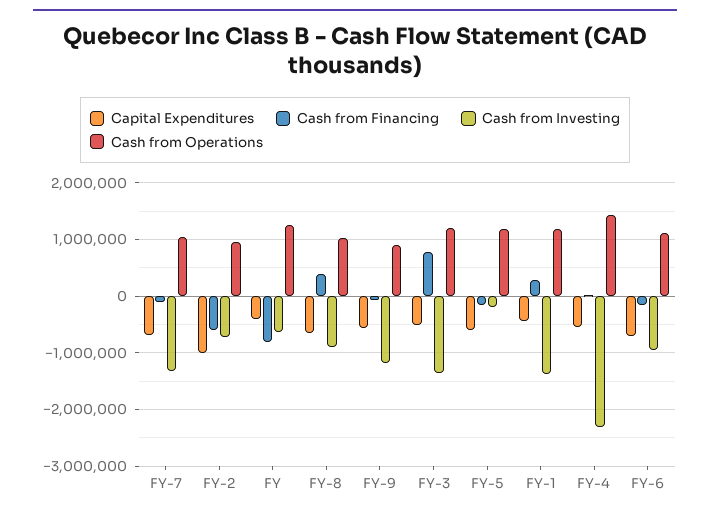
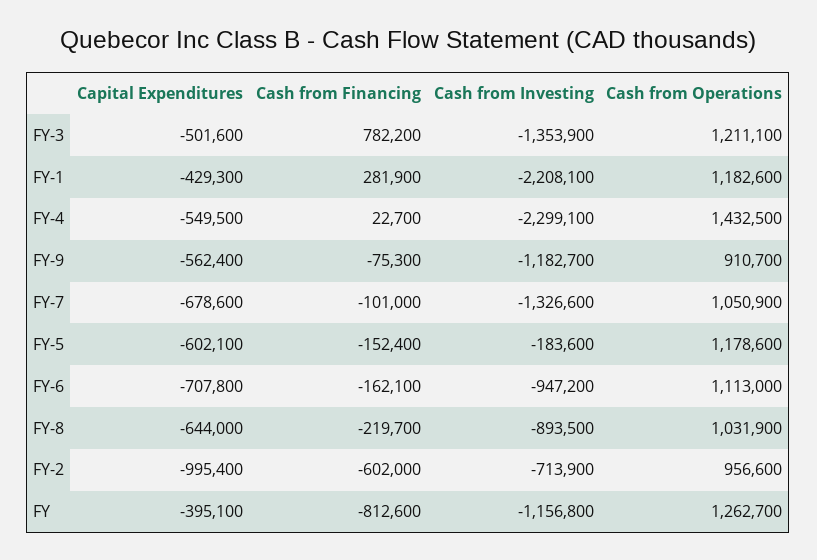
Cash from Investing, FY: -600000 -> -1156800
Cash from Financing, FY-8: 400000 -> -219700
Cash from Investing, FY-1: -1400000 -> -2208100

